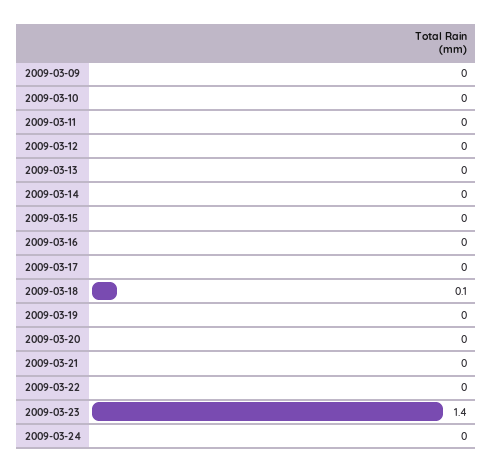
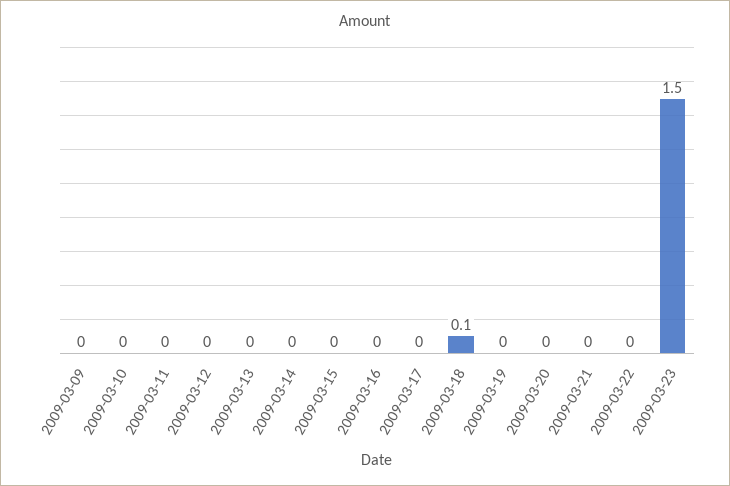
2009-03-23: 1.4 -> 1.5
2009-03-24: 0 -> none

